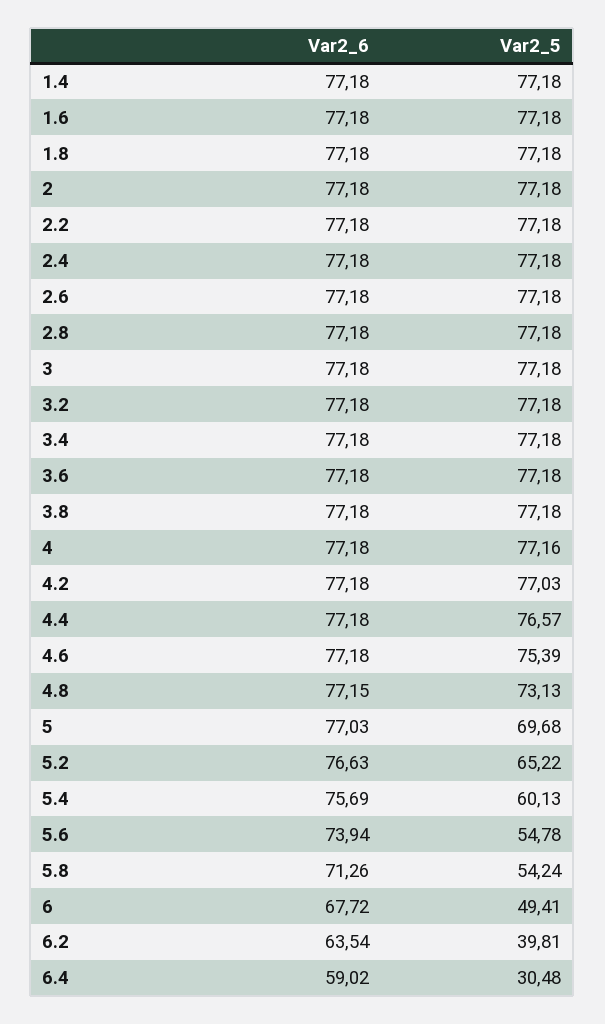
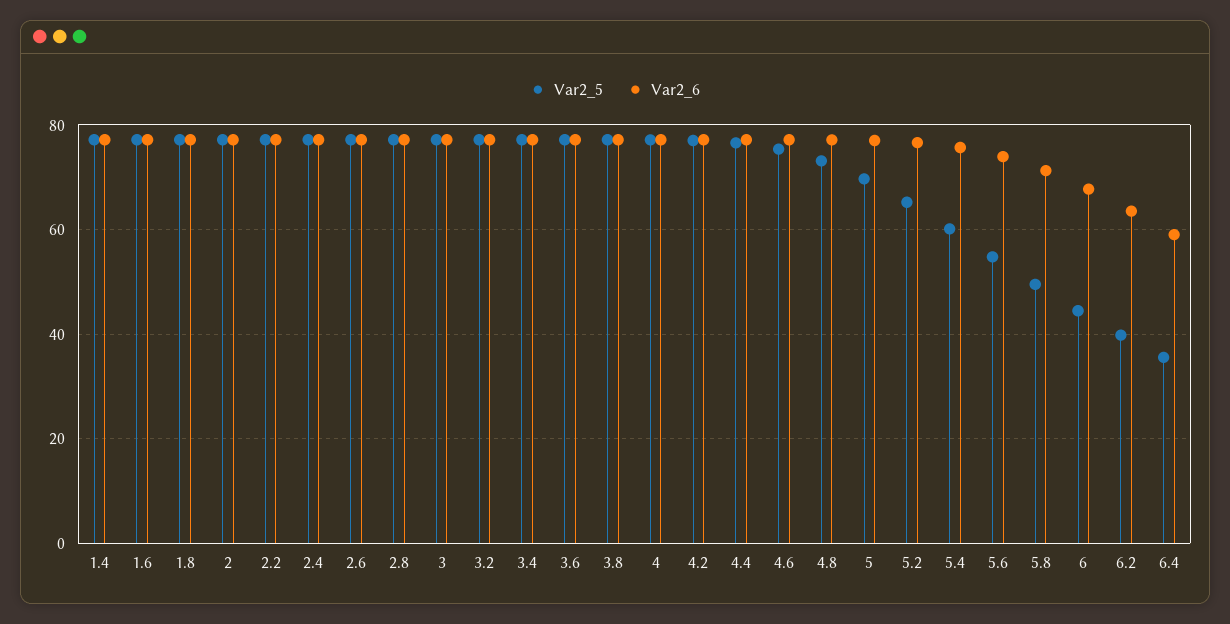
Var2_5, 5.8: 54.24 -> 50
Var2_5, 6: 49.41 -> 44
Var2_5, 6.4: 30.48 -> 36

